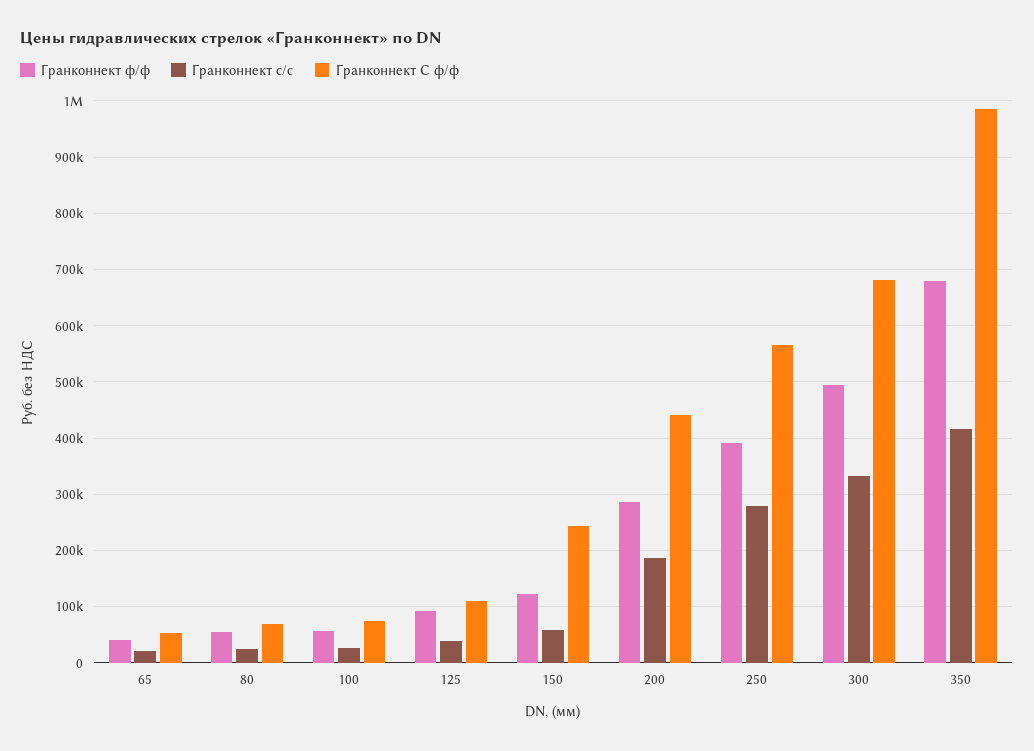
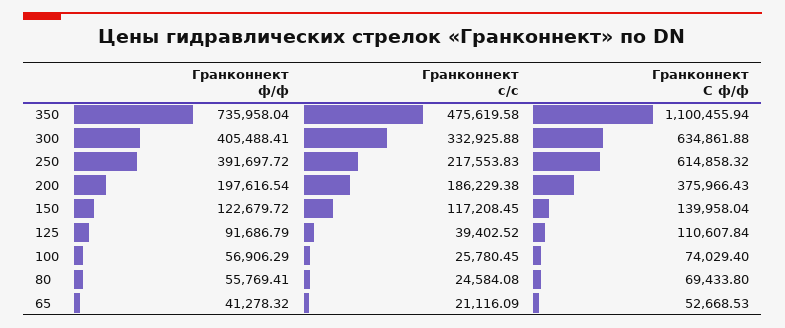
Гранконнект с/с, 150: 60000 -> 117208.45
Гранконнект С ф/ф, 150: 240000 -> 139958.04
Гранконнект ф/ф, 200: 280000 -> 197616.54
Гранконнект С ф/ф, 200: 440000 -> 375966.43
Гранконнект с/с, 250: 280000 -> 217553.83
Гранконнект С ф/ф, 250: 560000 -> 614858.32
Гранконнект ф/ф, 300: 500000 -> 405488.41
Гранконнект С ф/ф, 300: 680000 -> 634861.88
Гранконнект ф/ф, 350: 680000 -> 735958.04
Гранконнект с/с, 350: 420000 -> 475619.58
Гранконнект С ф/ф, 350: 980000 -> 1100455.94

